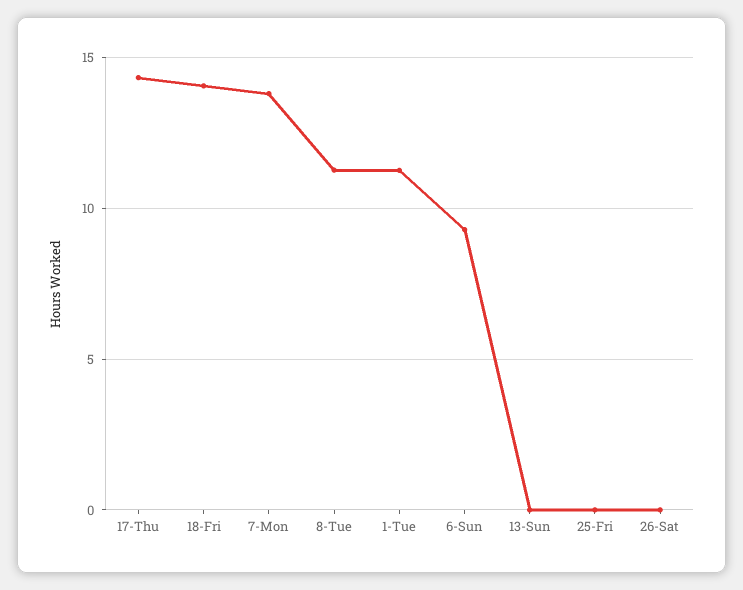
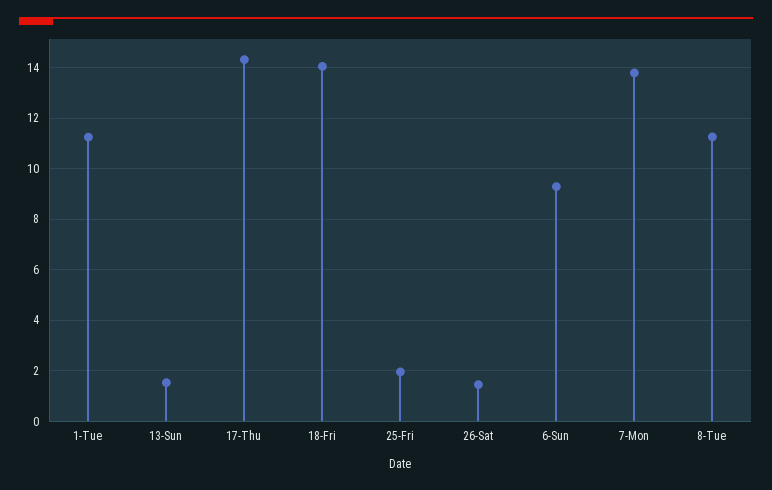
13-Sun: 0 -> 1.5
25-Fri: 0 -> 2
26-Sat: 0 -> 1.5

